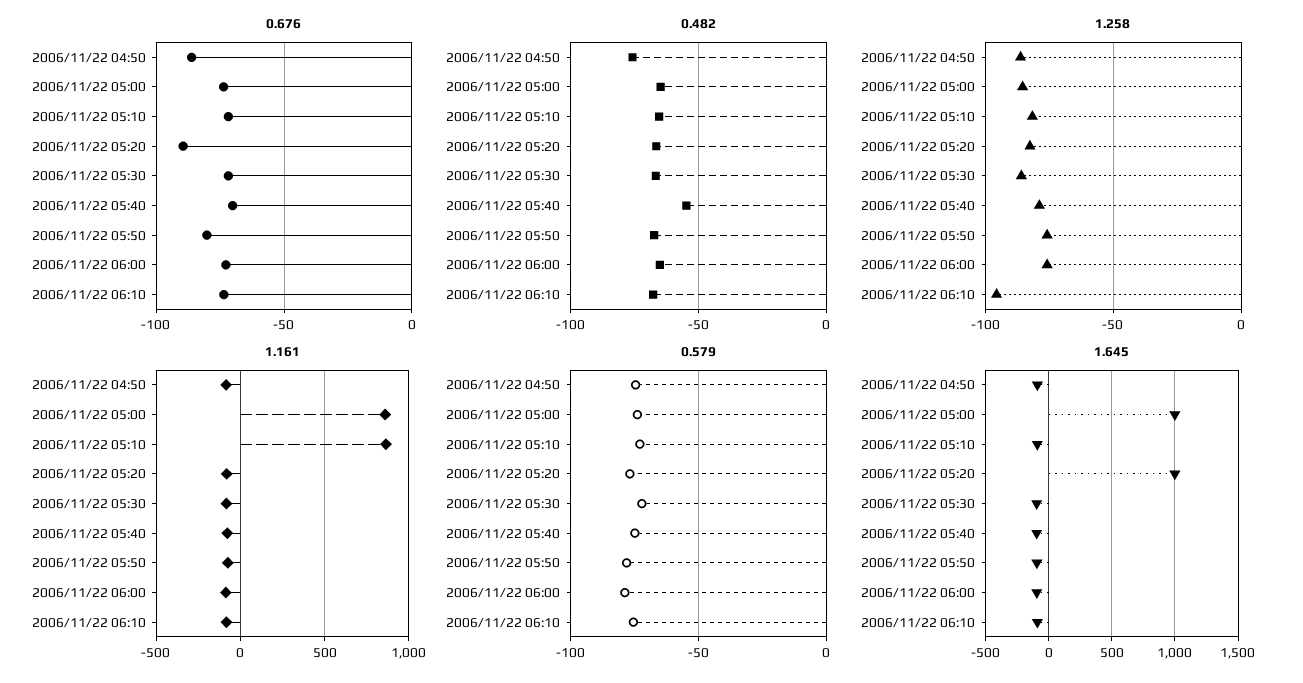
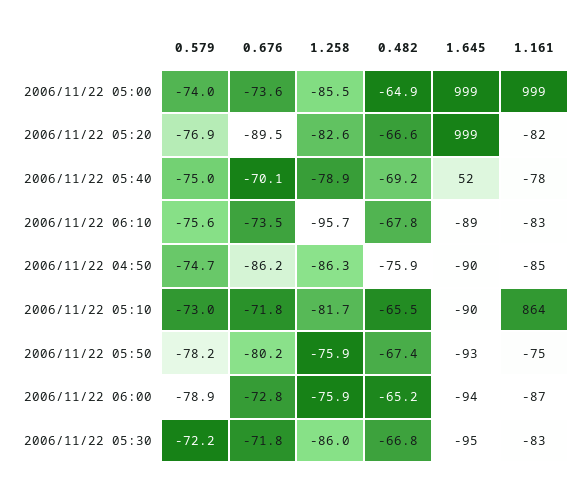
0.482, 2006/11/22 05:40: -55 -> -69.2
1.161, 2006/11/22 05:00: 850 -> 999
1.645, 2006/11/22 05:40: -100 -> 52

